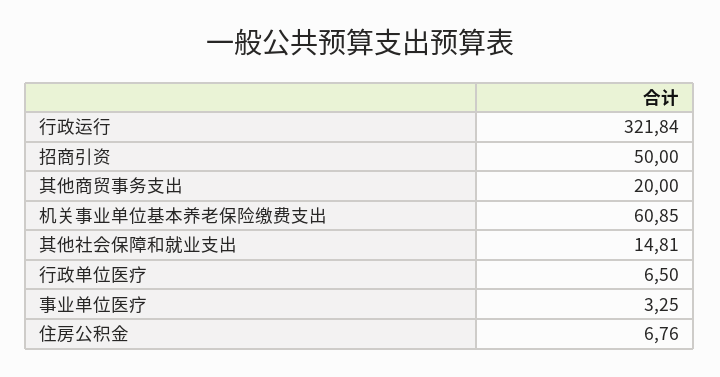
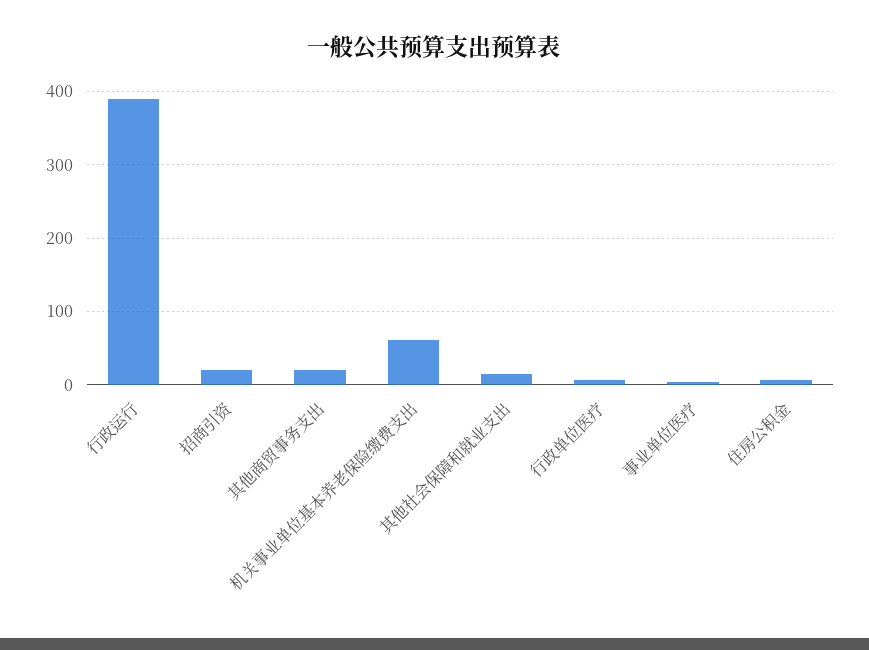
行政运行: 321.84 -> 390
招商引资: 50 -> 20

